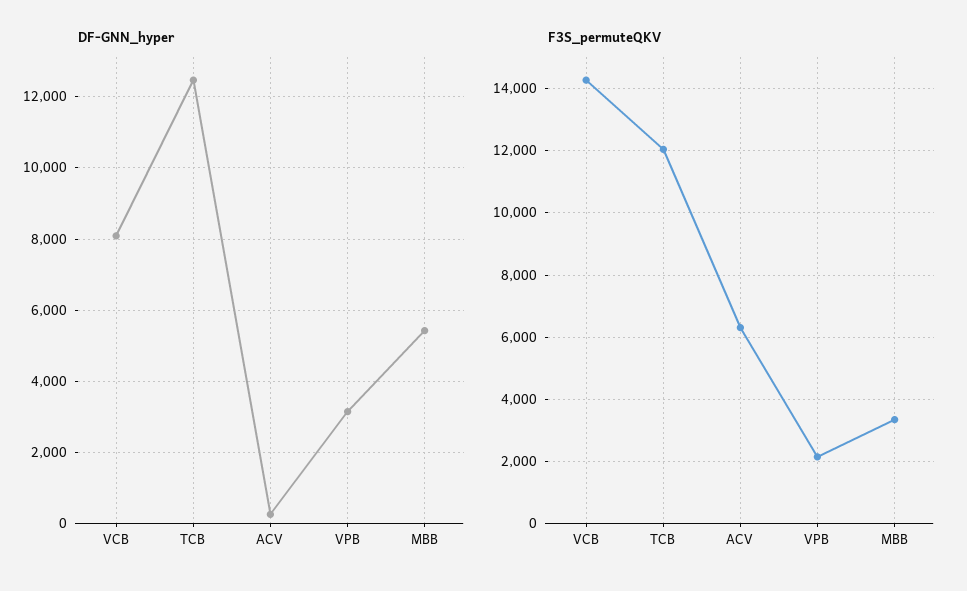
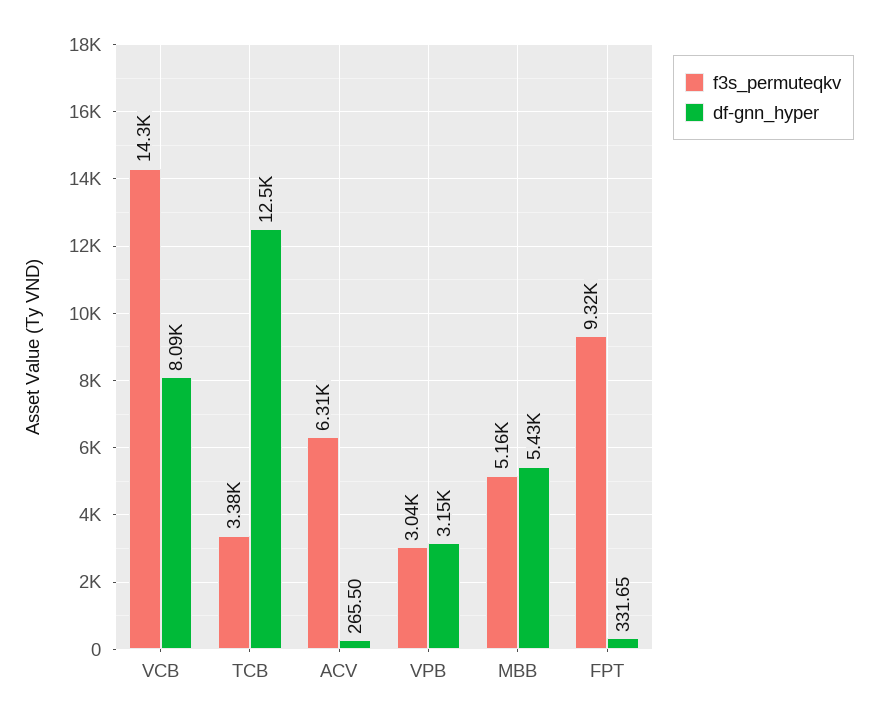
F3S_permuteQKV, TCB: 12000 -> 3380
F3S_permuteQKV, VPB: 2200 -> 3040
F3S_permuteQKV, MBB: 3400 -> 5160
F3S_permuteQKV, FPT: none -> 9320
DF-GNN_hyper, FPT: none -> 331.65

